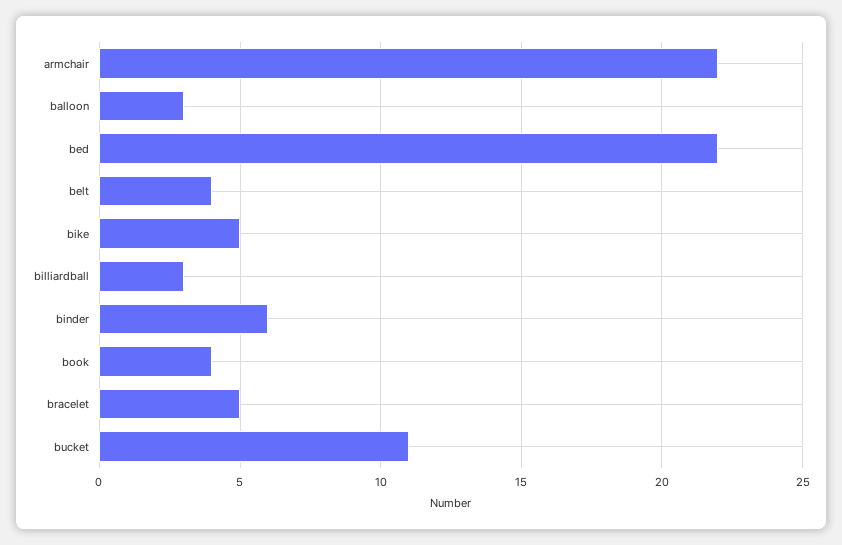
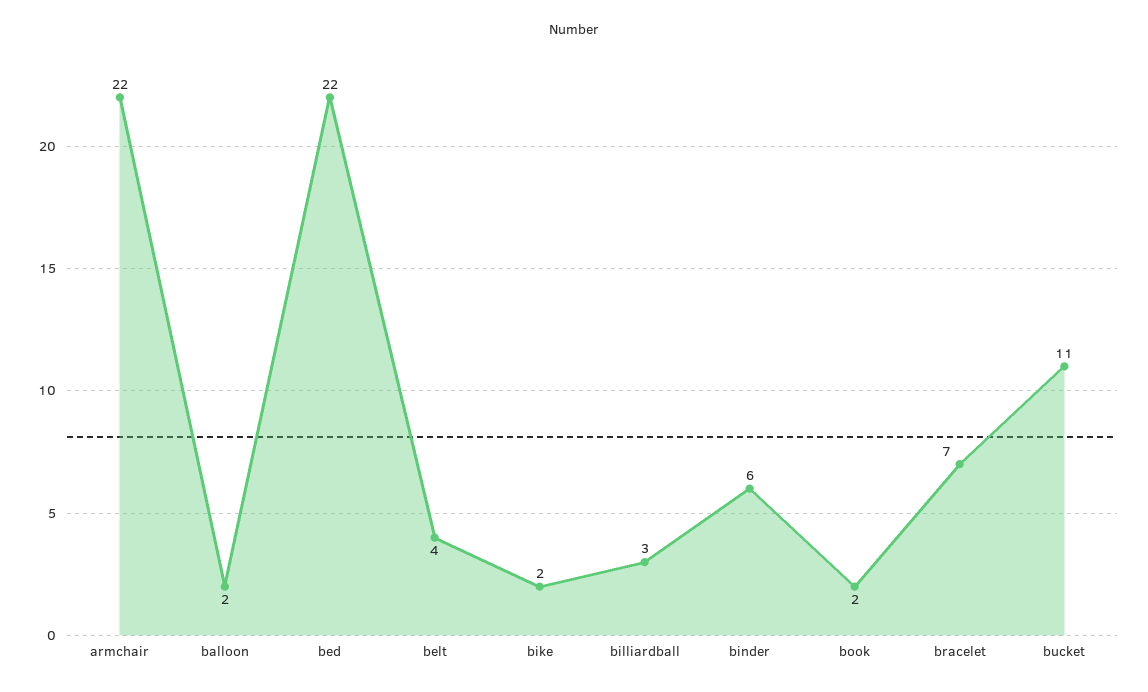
balloon: 3 -> 2
bike: 5 -> 2
book: 4 -> 2
bracelet: 5 -> 7

